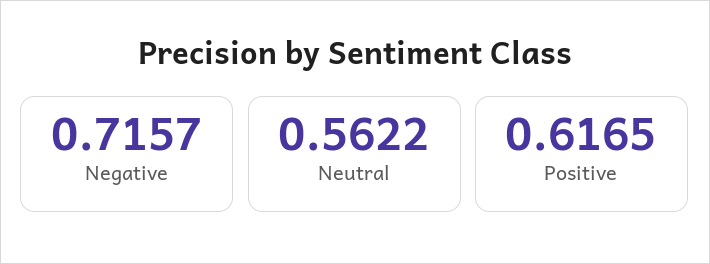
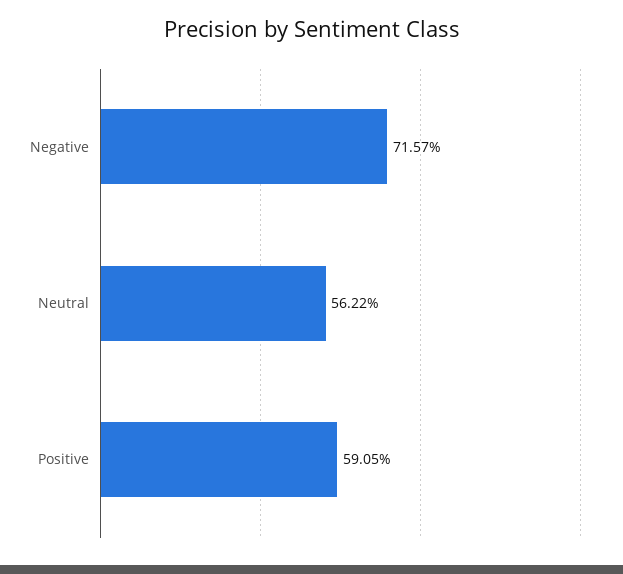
Positive: 0.6165 -> 0.5905

